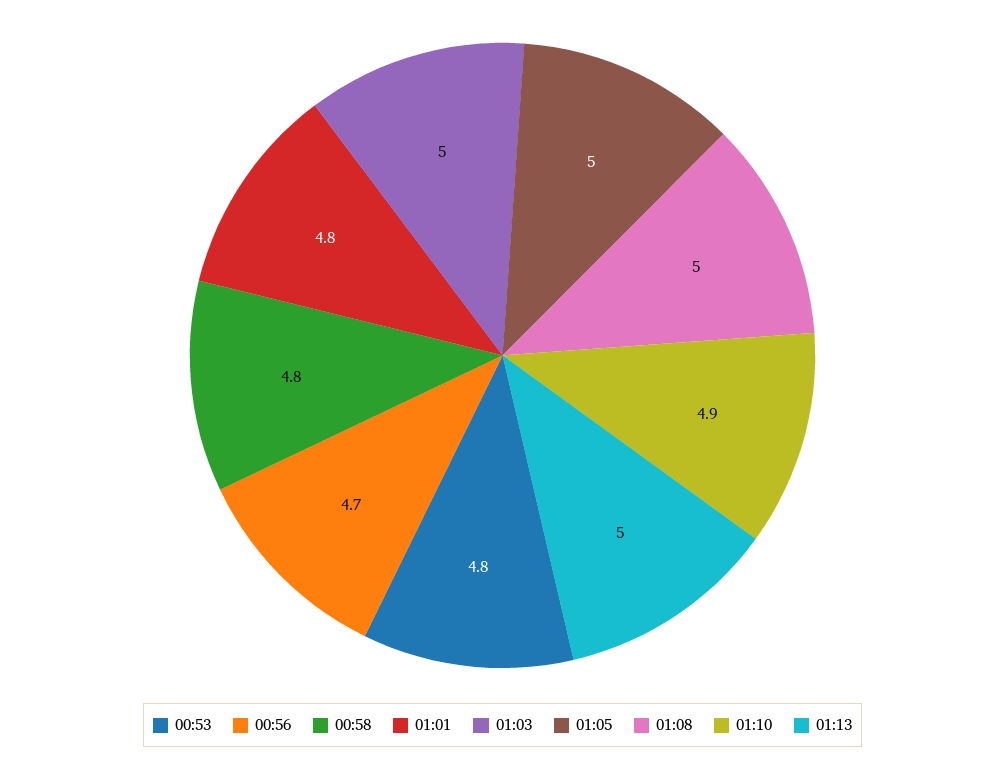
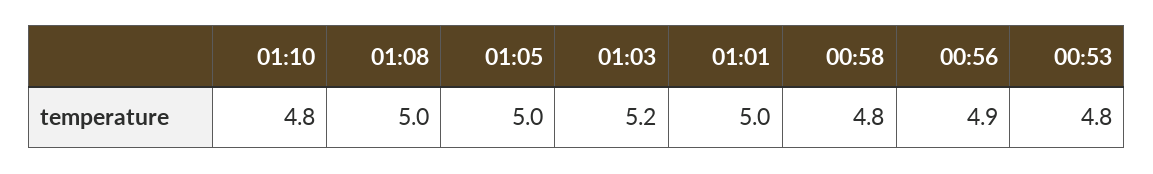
00:56: 4.7 -> 4.9
01:01: 4.8 -> 5
01:03: 5 -> 5.2
01:10: 4.9 -> 4.8
01:13: 5 -> none

